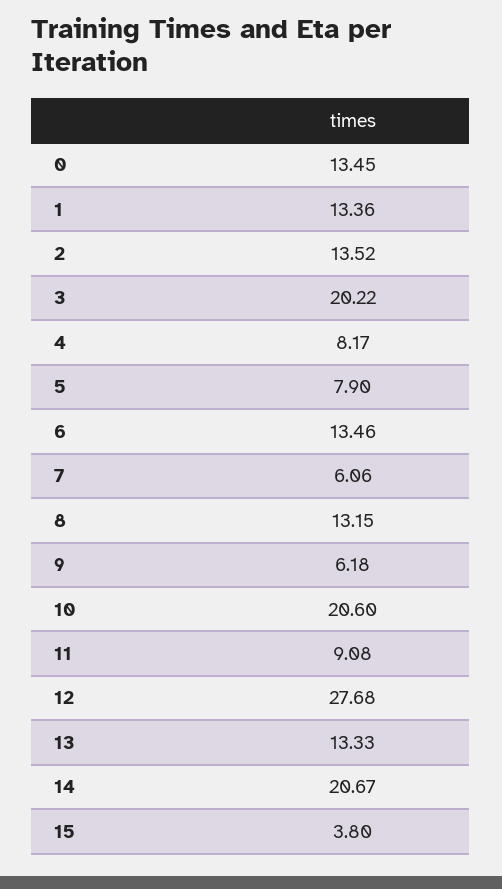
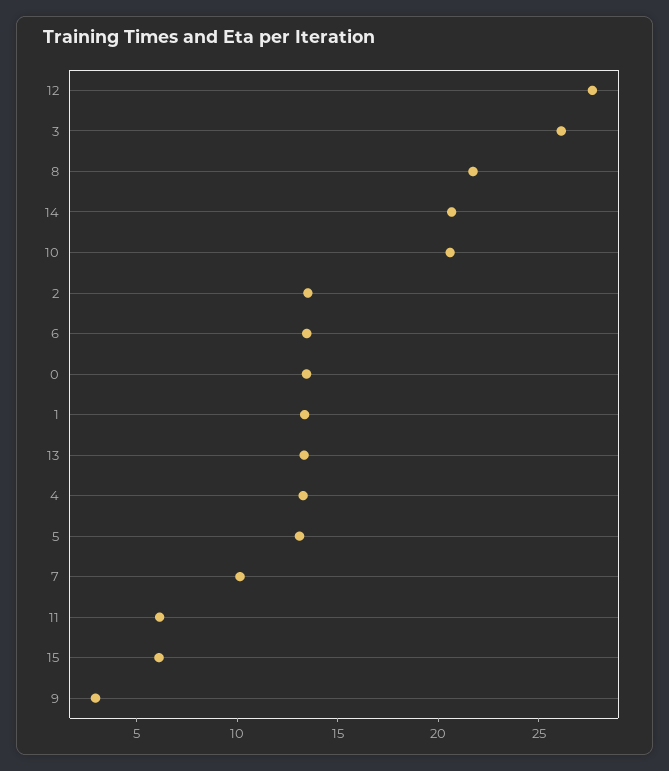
3: 20.22 -> 26
4: 8.17 -> 13
5: 7.9 -> 13
7: 6.06 -> 10
8: 13.15 -> 22
9: 6.18 -> 3
11: 9.08 -> 6
15: 3.8 -> 6

